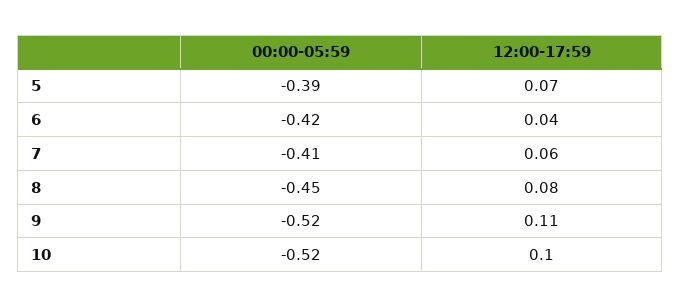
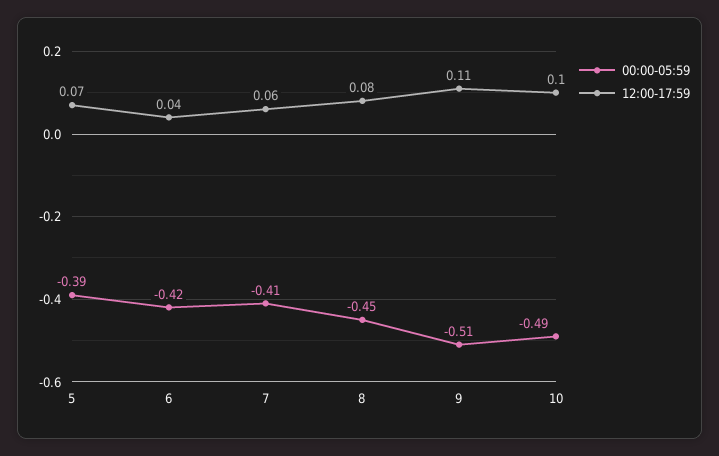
00:00-05:59, 9: -0.52 -> -0.51
00:00-05:59, 10: -0.52 -> -0.49

